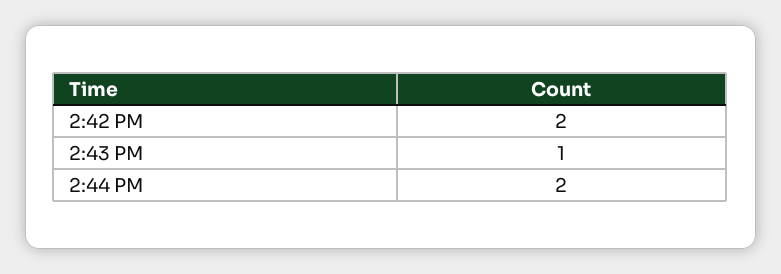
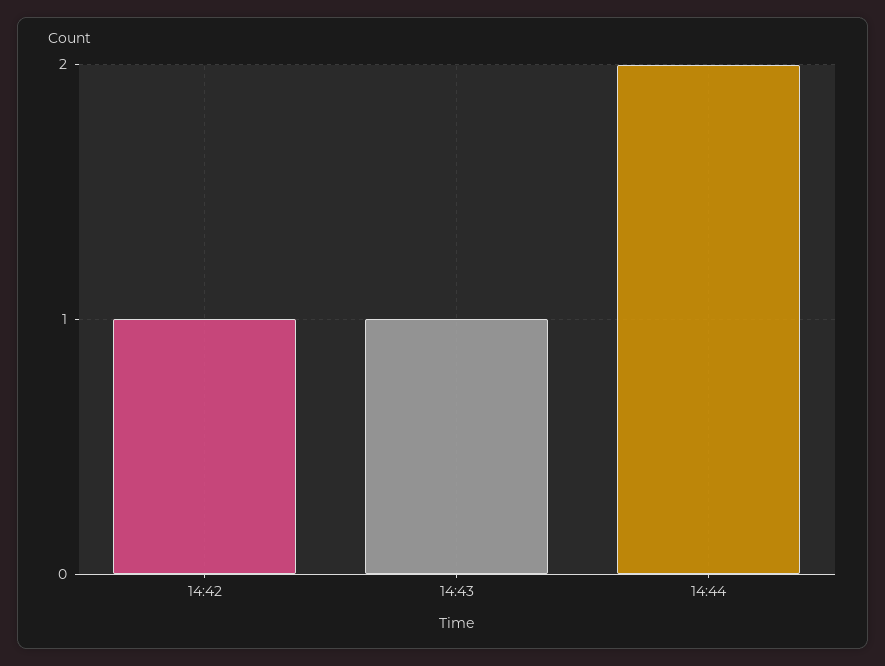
2:42 PM: 2 -> 1

